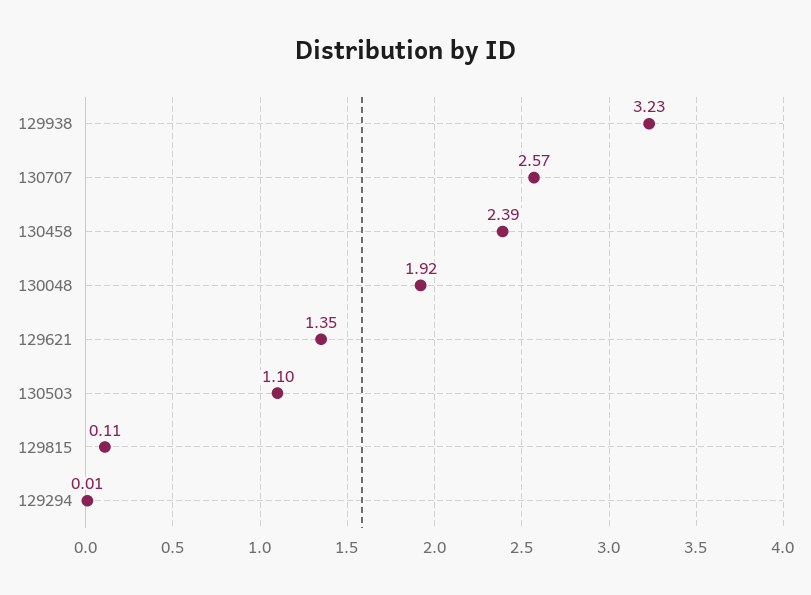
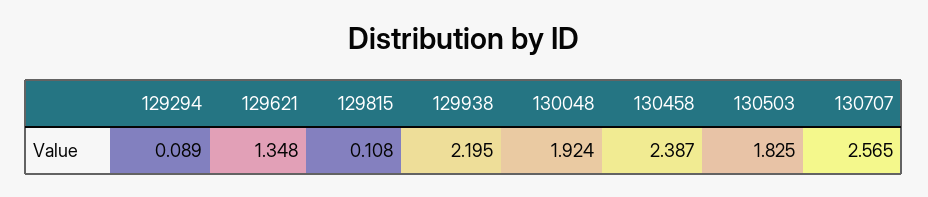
129938: 3.23 -> 2.195
130503: 1.1 -> 1.825
129294: 0.01 -> 0.089

